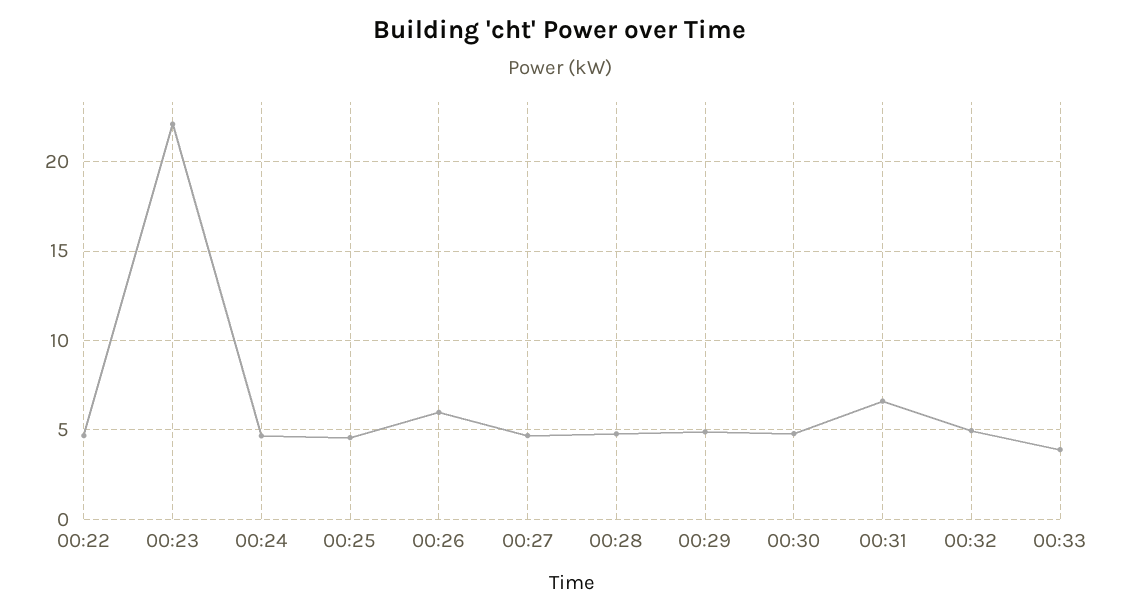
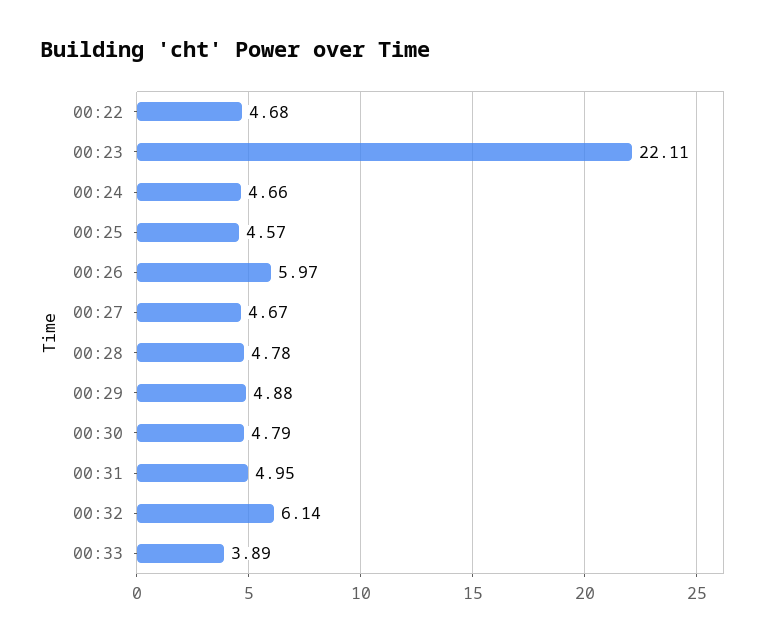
00:31: 6.5 -> 4.95
00:32: 5 -> 6.14

